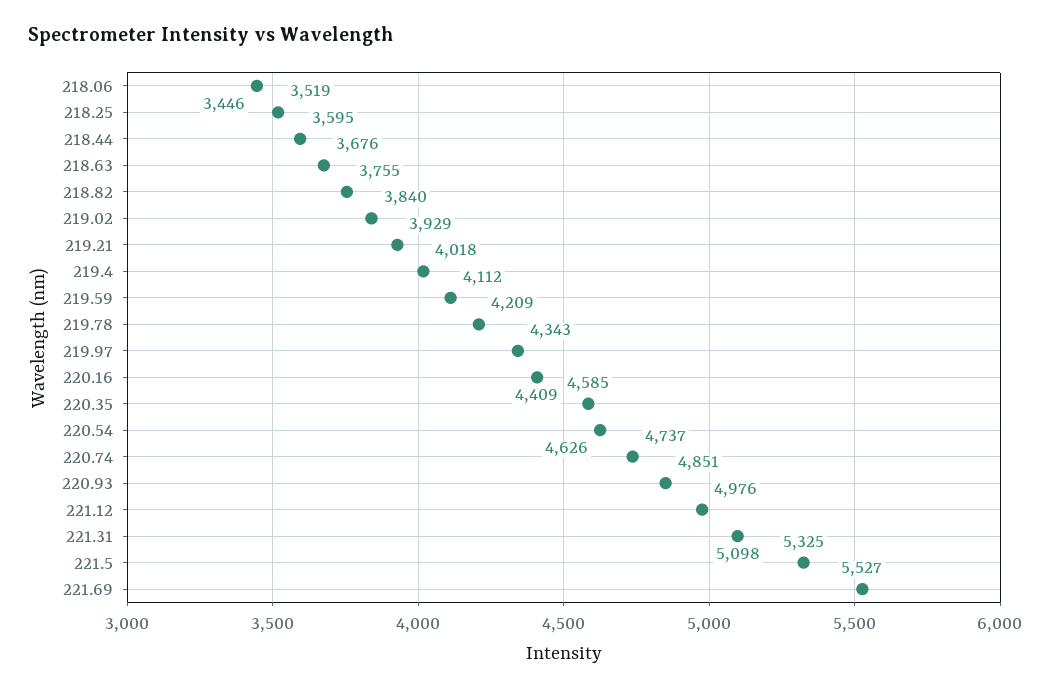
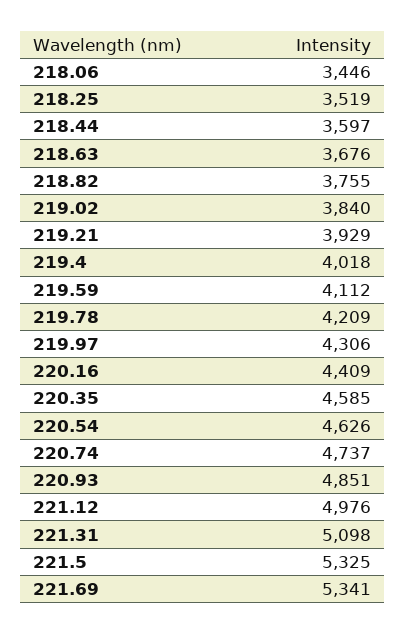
218.44: 3595 -> 3597
219.97: 4343 -> 4306
221.69: 5527 -> 5341

